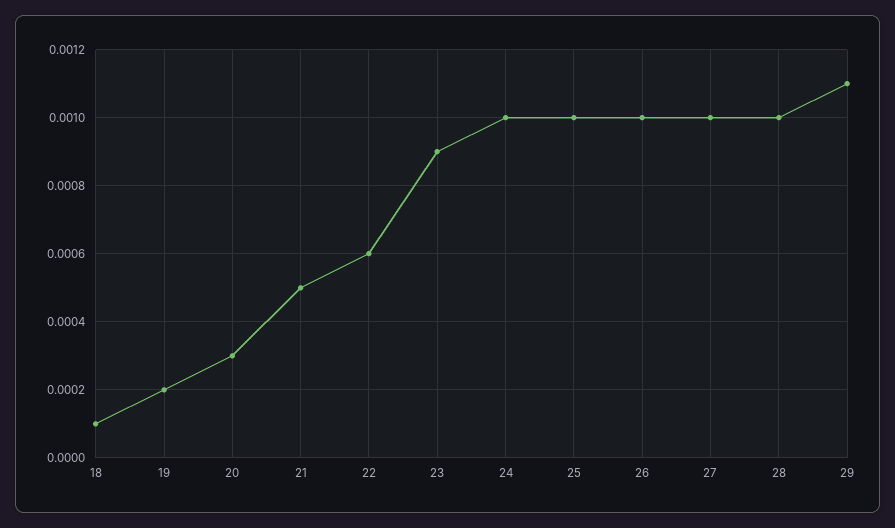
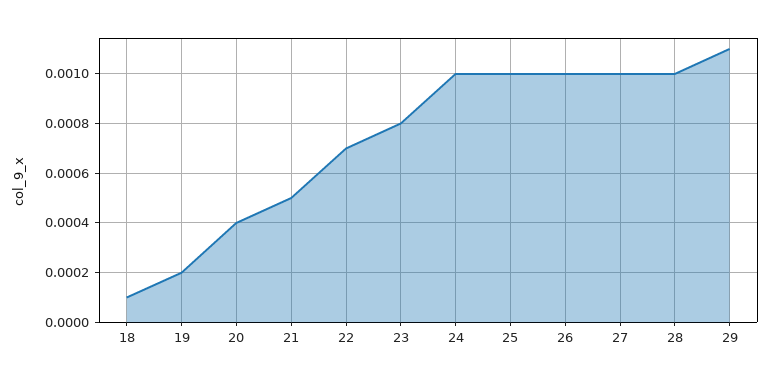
20: 0.0003 -> 0.0004
22: 0.0006 -> 0.0007
23: 0.0009 -> 0.0008

